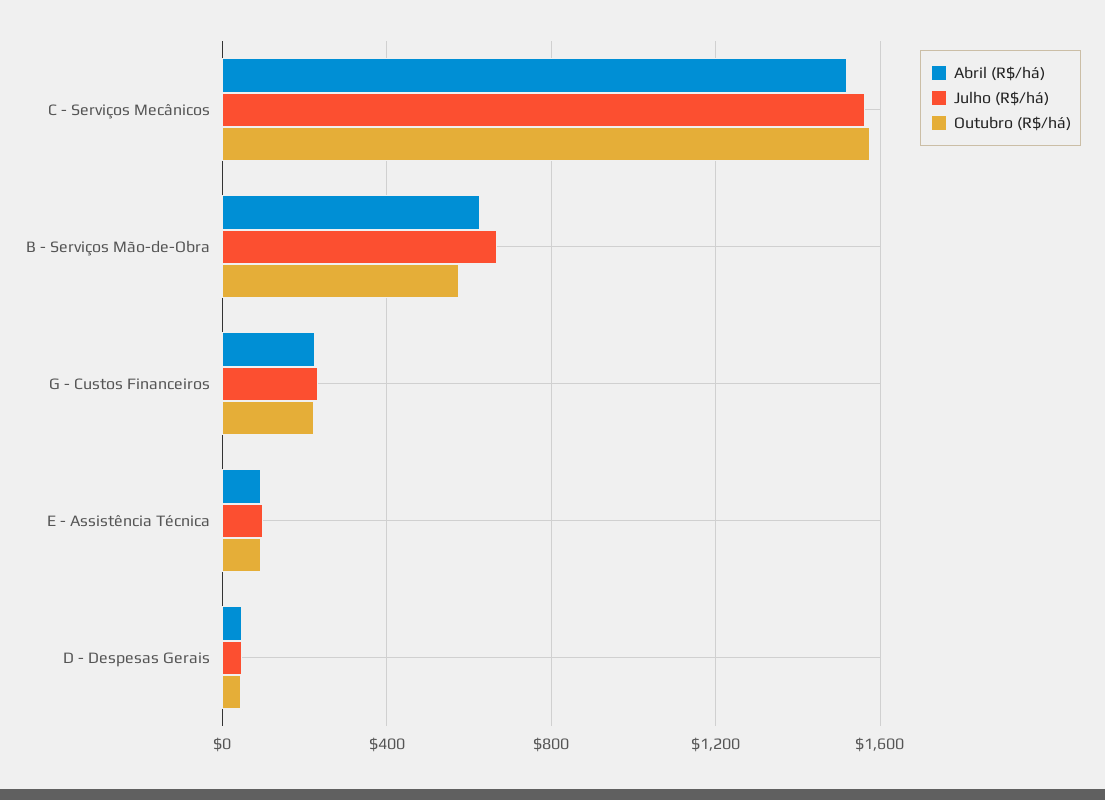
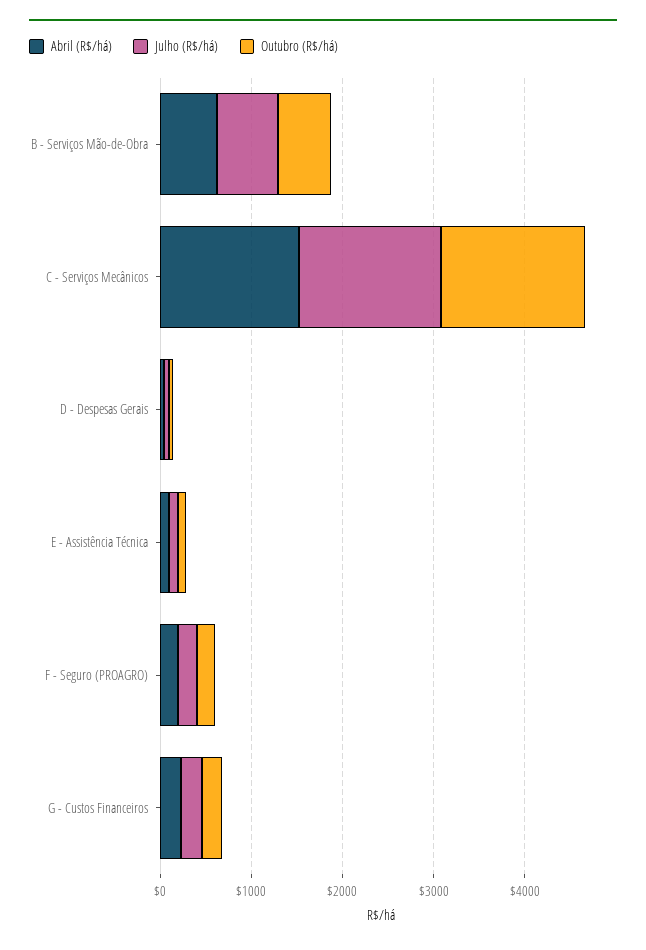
Abril (R$/há), F - Seguro (PROAGRO): none -> 200
Julho (R$/há), F - Seguro (PROAGRO): none -> 200
Outubro (R$/há), F - Seguro (PROAGRO): none -> 200

